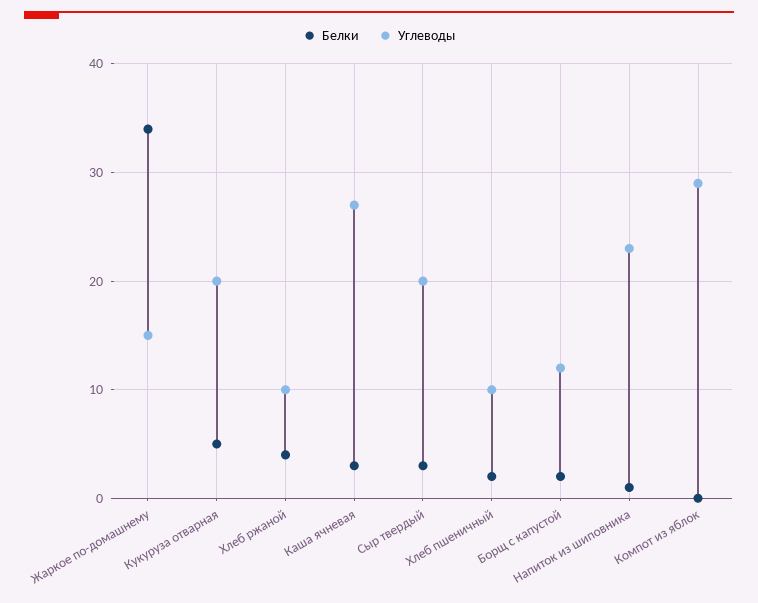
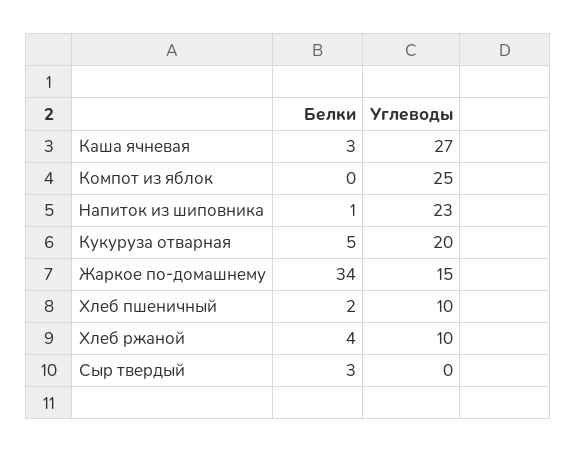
Углеводы, Сыр твердый: 20 -> 0
Белки, Борщ с капустой: 2 -> none
Углеводы, Борщ с капустой: 12 -> none
Углеводы, Компот из яблок: 29 -> 25

